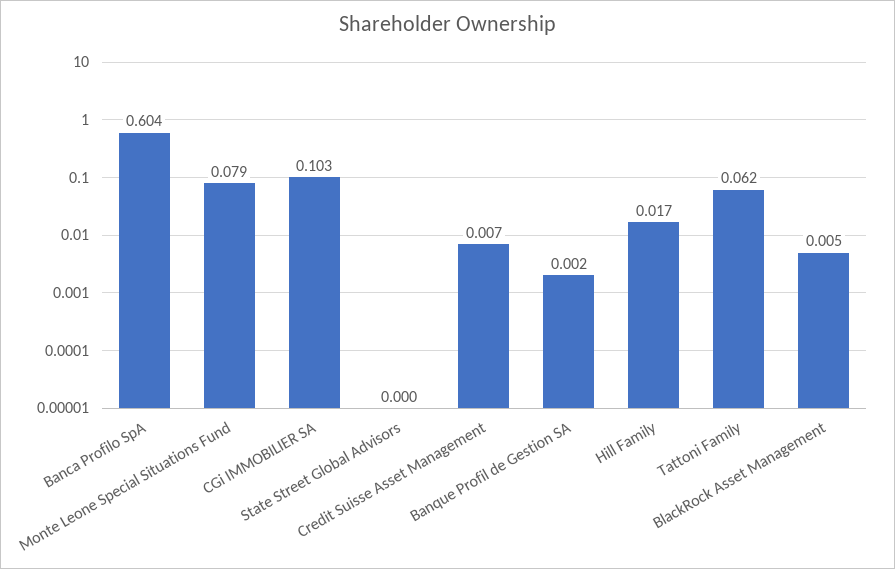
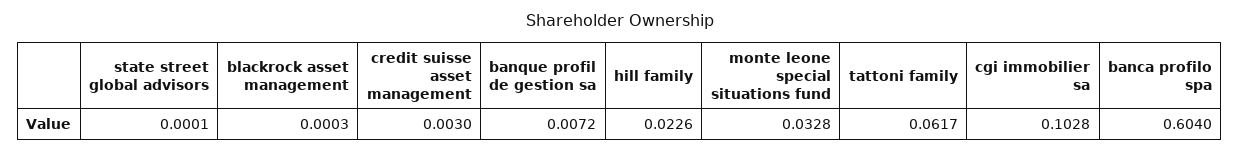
Monte Leone Special Situations Fund: 0.079 -> 0.0328
Credit Suisse Asset Management: 0.007 -> 0.003
Banque Profil de Gestion SA: 0.002 -> 0.0072
Hill Family: 0.017 -> 0.0226
BlackRock Asset Management: 0.005 -> 0.0003

